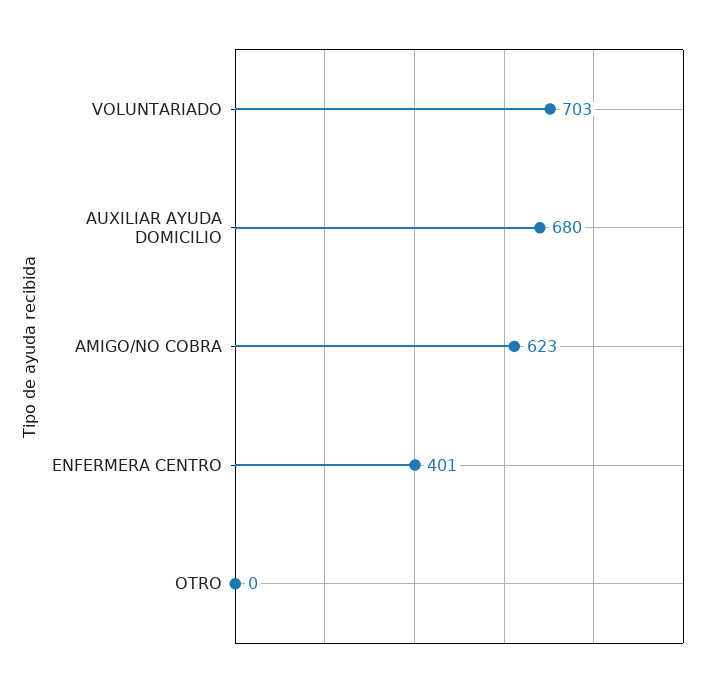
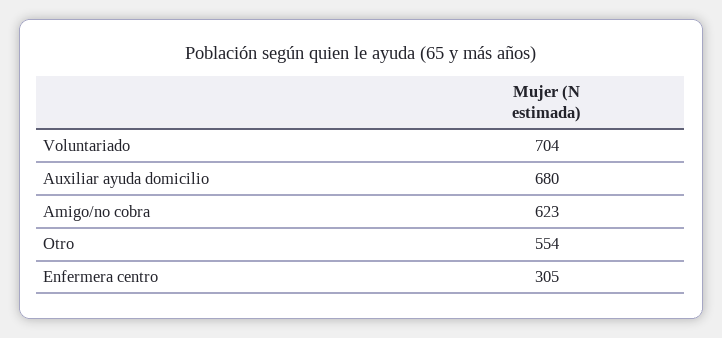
VOLUNTARIADO: 703 -> 704
ENFERMERA CENTRO: 401 -> 305
OTRO: 0 -> 554

